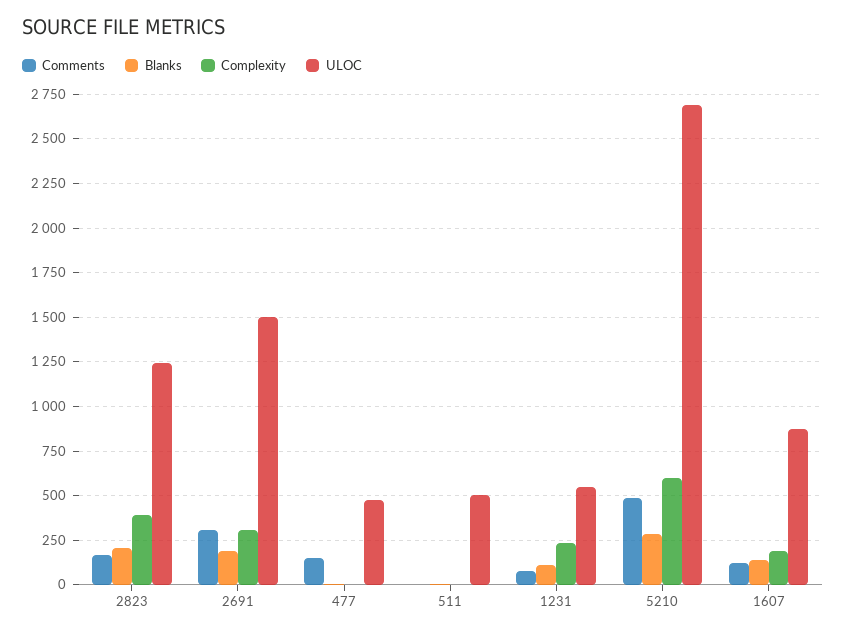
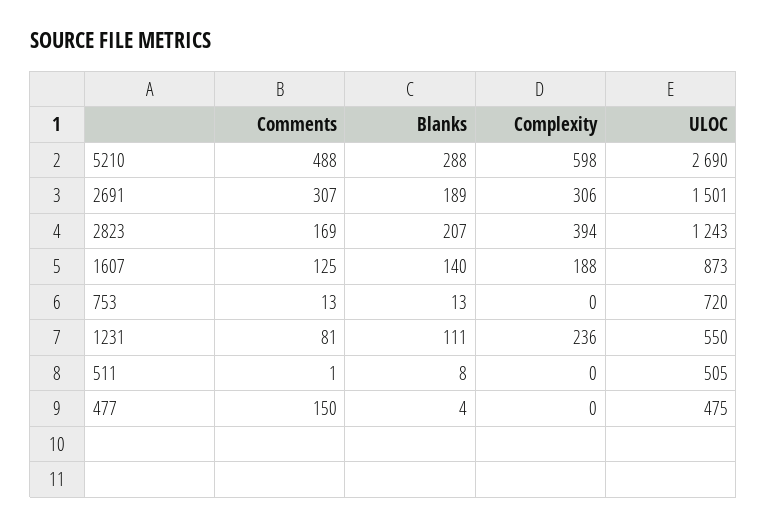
Comments, 753: none -> 13
Blanks, 753: none -> 13
Complexity, 753: none -> 0
ULOC, 753: none -> 720

